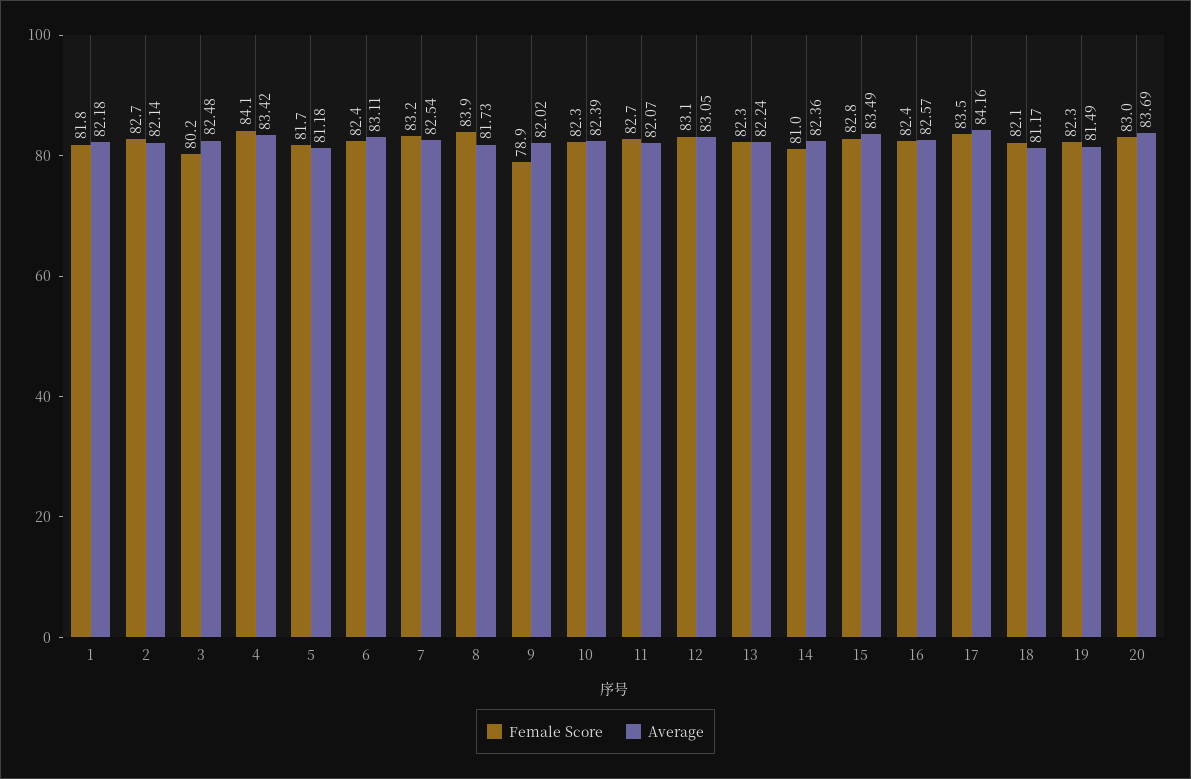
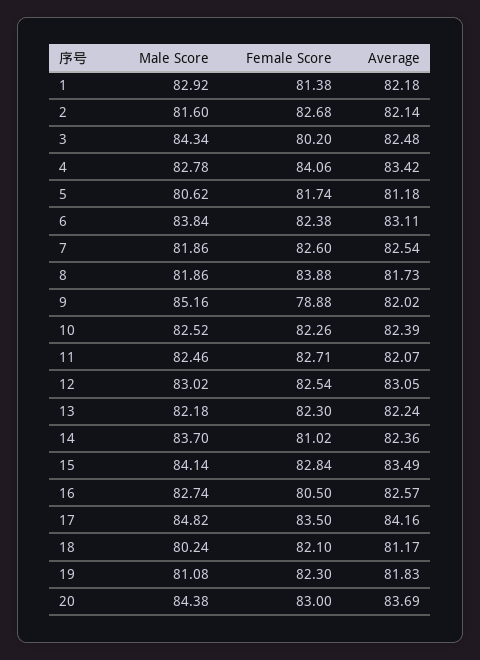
Female Score, 1: 81.8 -> 81.38
Female Score, 7: 83.2 -> 82.6
Female Score, 12: 83.1 -> 82.54
Female Score, 16: 82.4 -> 80.5
Average, 19: 81.49 -> 81.83
Male Score, 1: none -> 82.92
Male Score, 2: none -> 81.6
Male Score, 3: none -> 84.34
Male Score, 4: none -> 82.78
Male Score, 5: none -> 80.62
Male Score, 6: none -> 83.84
Male Score, 7: none -> 81.86
Male Score, 8: none -> 81.86
Male Score, 9: none -> 85.16
Male Score, 10: none -> 82.52
Male Score, 11: none -> 82.46
Male Score, 12: none -> 83.02
Male Score, 13: none -> 82.18
Male Score, 14: none -> 83.7
Male Score, 15: none -> 84.14
Male Score, 16: none -> 82.74
Male Score, 17: none -> 84.82
Male Score, 18: none -> 80.24
Male Score, 19: none -> 81.08
Male Score, 20: none -> 84.38

